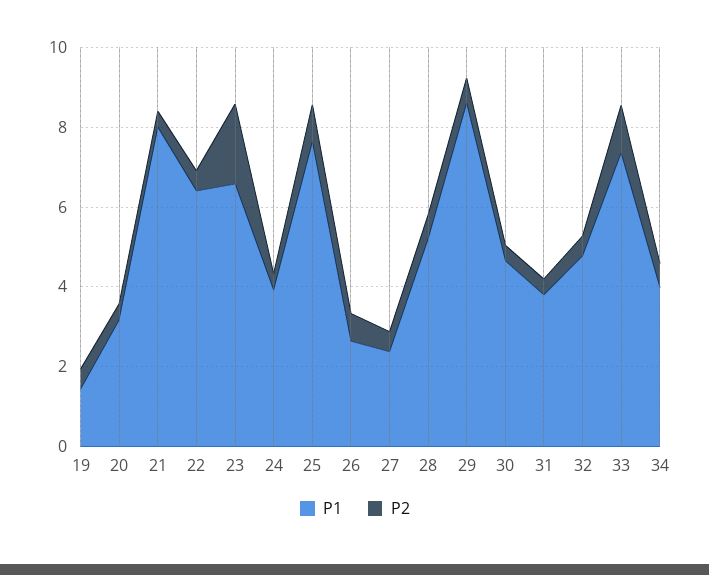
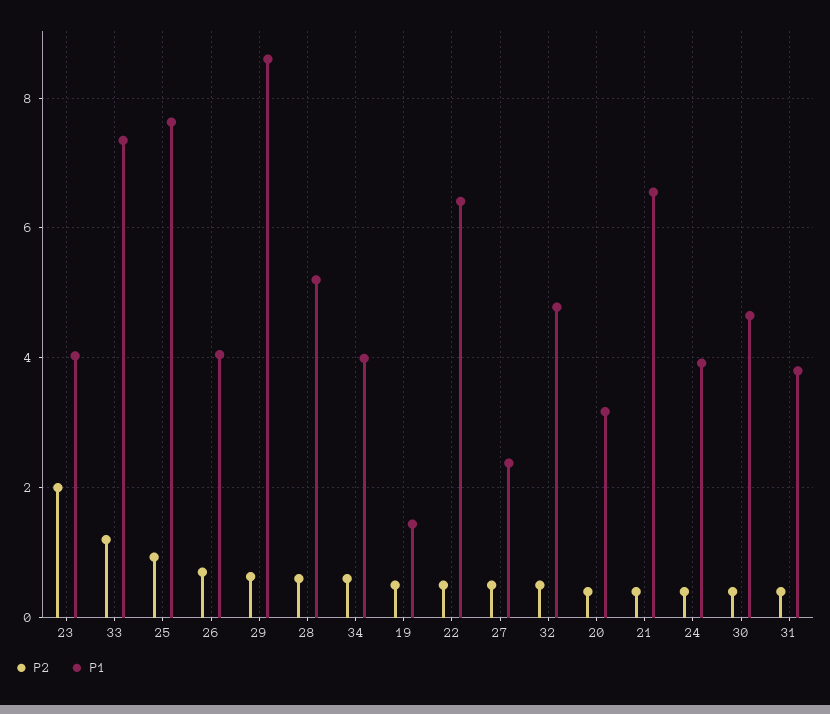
P1, 21: 8 -> 6.6
P1, 23: 6.5 -> 4
P1, 26: 2.5 -> 4

